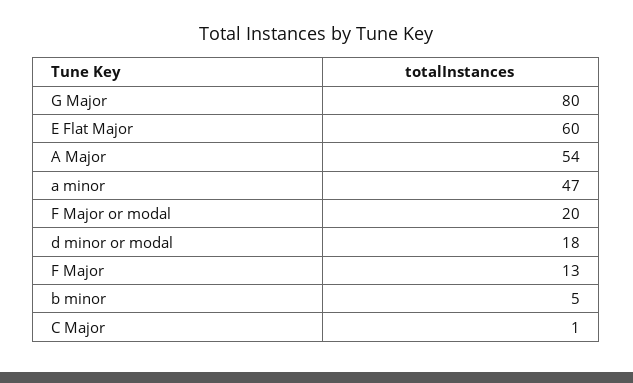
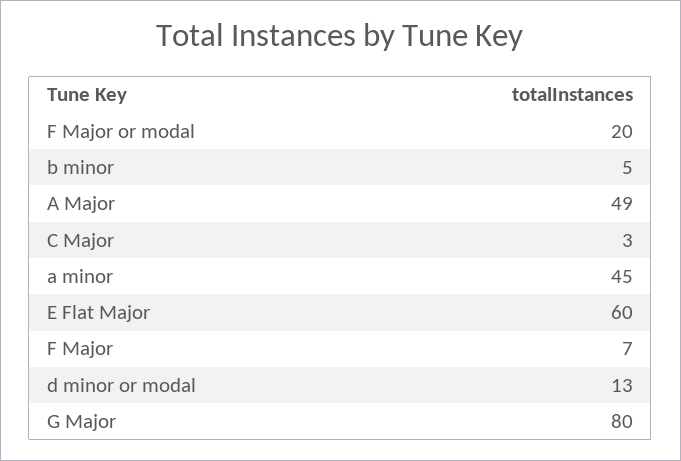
A Major: 54 -> 49
a minor: 47 -> 45
d minor or modal: 18 -> 13
F Major: 13 -> 7
C Major: 1 -> 3

